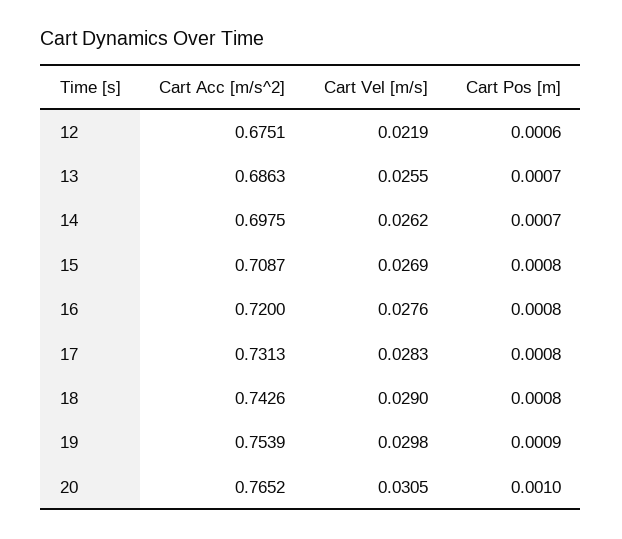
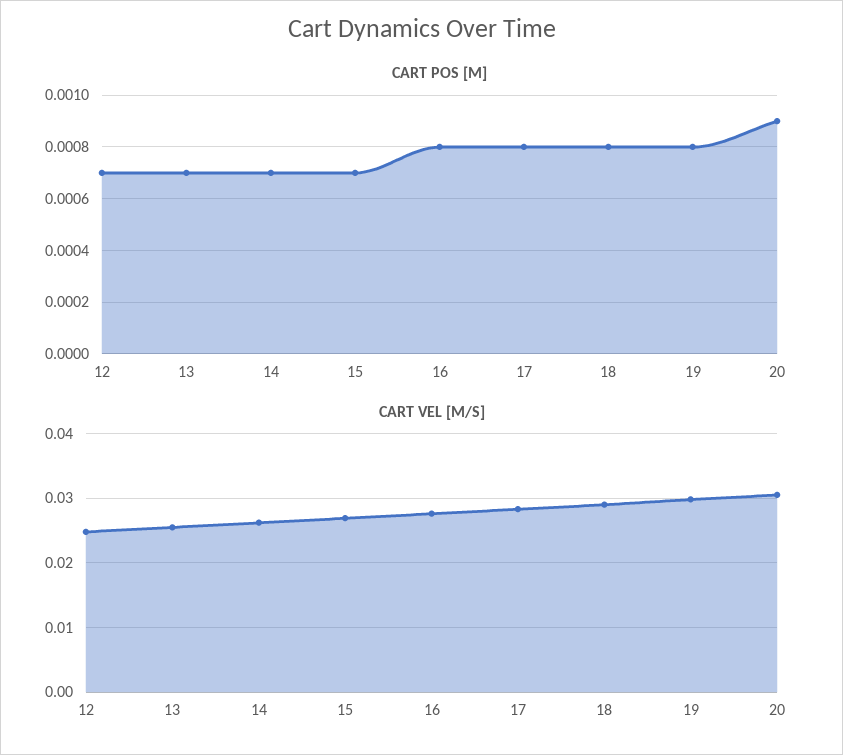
Cart Acc [m/s^2], 12: 0.6751 -> none
Cart Vel [m/s], 12: 0.0219 -> 0.025
Cart Pos [m], 12: 0.0006 -> 0.0007
Cart Acc [m/s^2], 13: 0.6863 -> none
Cart Acc [m/s^2], 14: 0.6975 -> none
Cart Acc [m/s^2], 15: 0.7087 -> none
Cart Pos [m], 15: 0.0008 -> 0.0007
Cart Acc [m/s^2], 16: 0.72 -> none
Cart Acc [m/s^2], 17: 0.7313 -> none
Cart Acc [m/s^2], 18: 0.7426 -> none
Cart Acc [m/s^2], 19: 0.7539 -> none
Cart Pos [m], 19: 0.0009 -> 0.0008
Cart Acc [m/s^2], 20: 0.7652 -> none
Cart Pos [m], 20: 0.001 -> 0.0009

